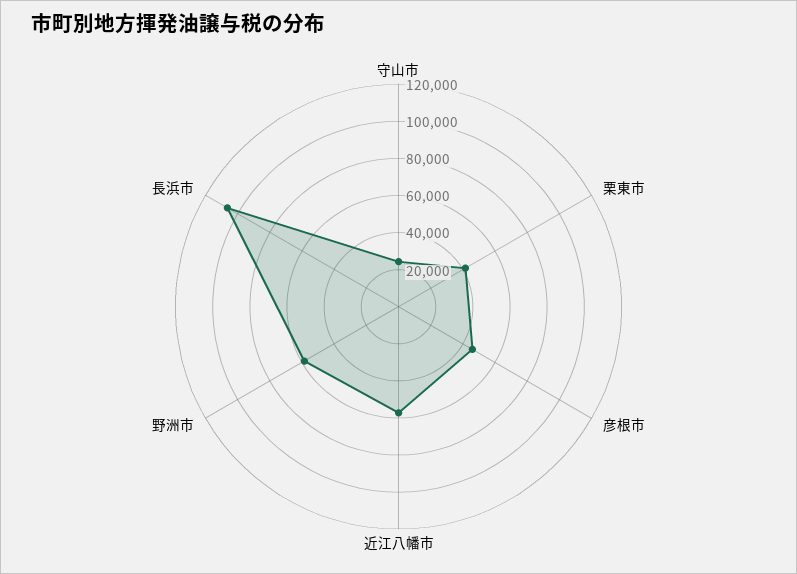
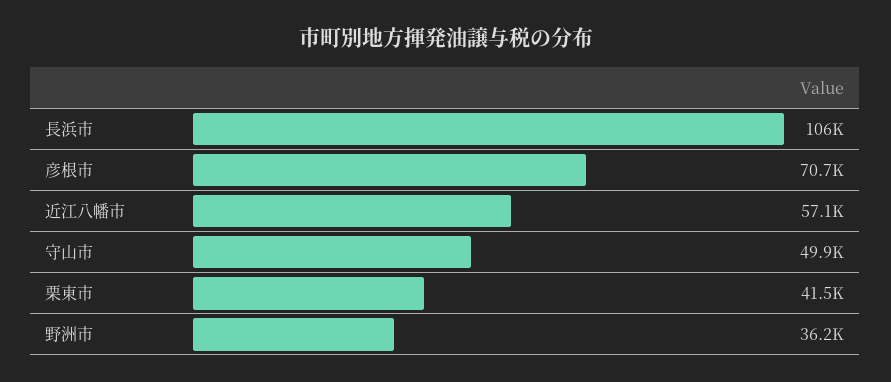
守山市: 25000 -> 49900
彦根市: 45000 -> 70700
野洲市: 60000 -> 36200

